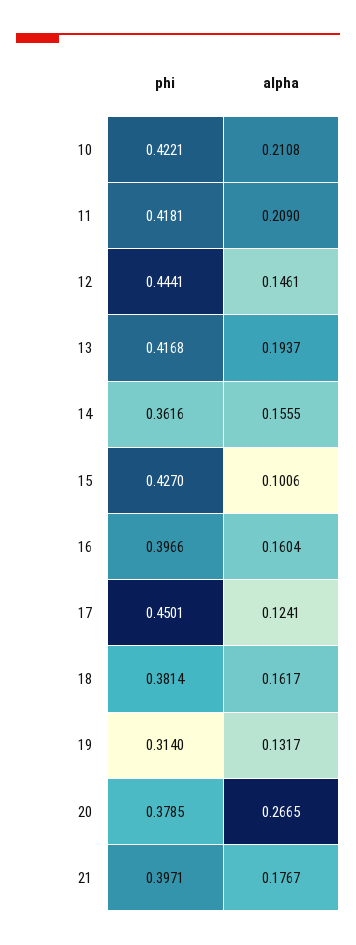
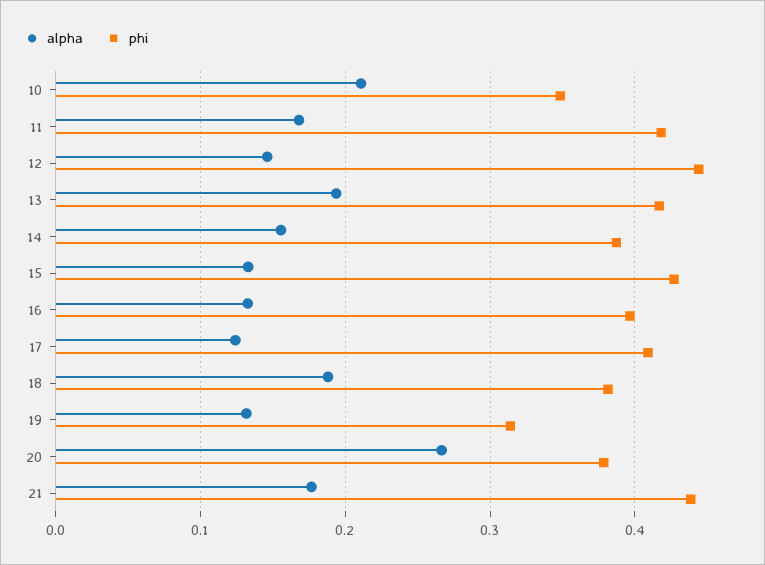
phi, 10: 0.4221 -> 0.35
alpha, 11: 0.209 -> 0.17
phi, 14: 0.3616 -> 0.39
alpha, 15: 0.1006 -> 0.13
alpha, 16: 0.1604 -> 0.13
phi, 17: 0.4501 -> 0.41
alpha, 18: 0.1617 -> 0.19
phi, 21: 0.3971 -> 0.44

